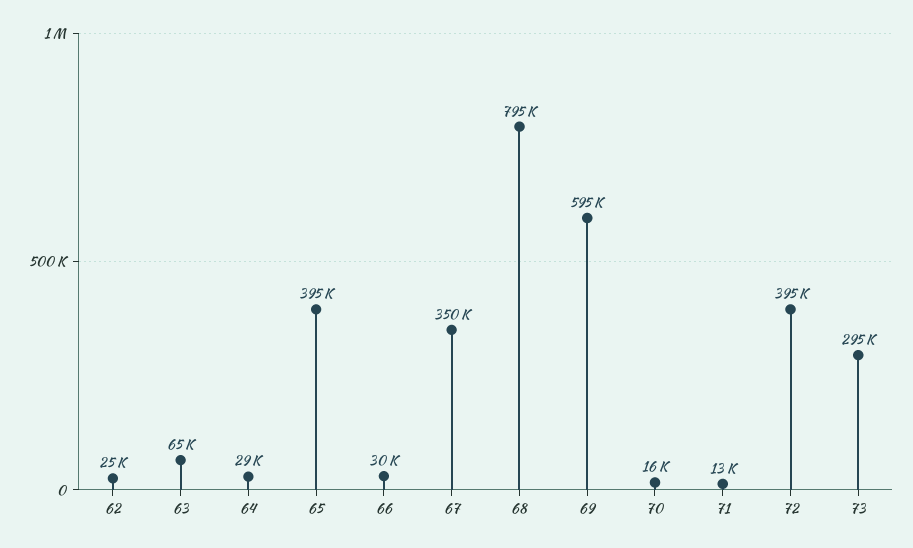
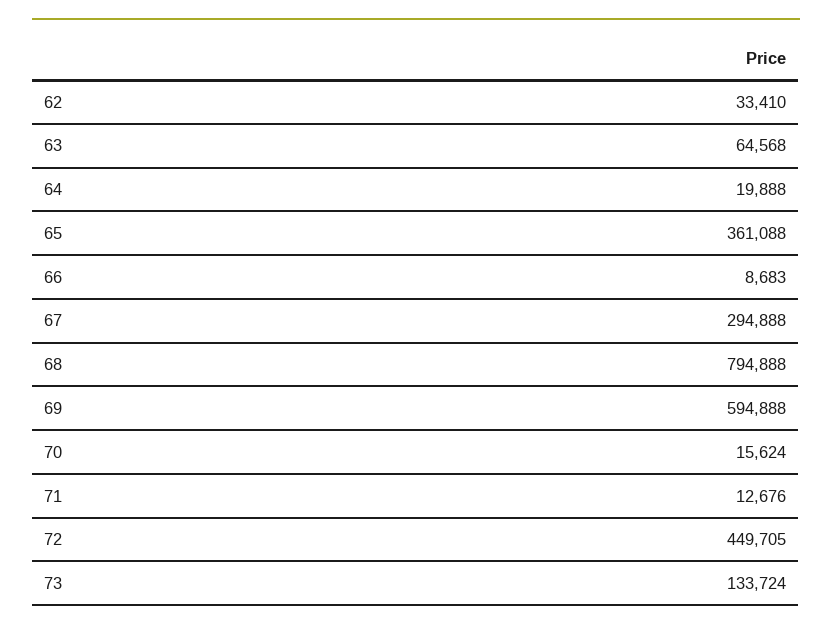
62: 25000 -> 33410
64: 29000 -> 19888
65: 395000 -> 361088
66: 30000 -> 8683
67: 350000 -> 294888
72: 395000 -> 449705
73: 295000 -> 133724

